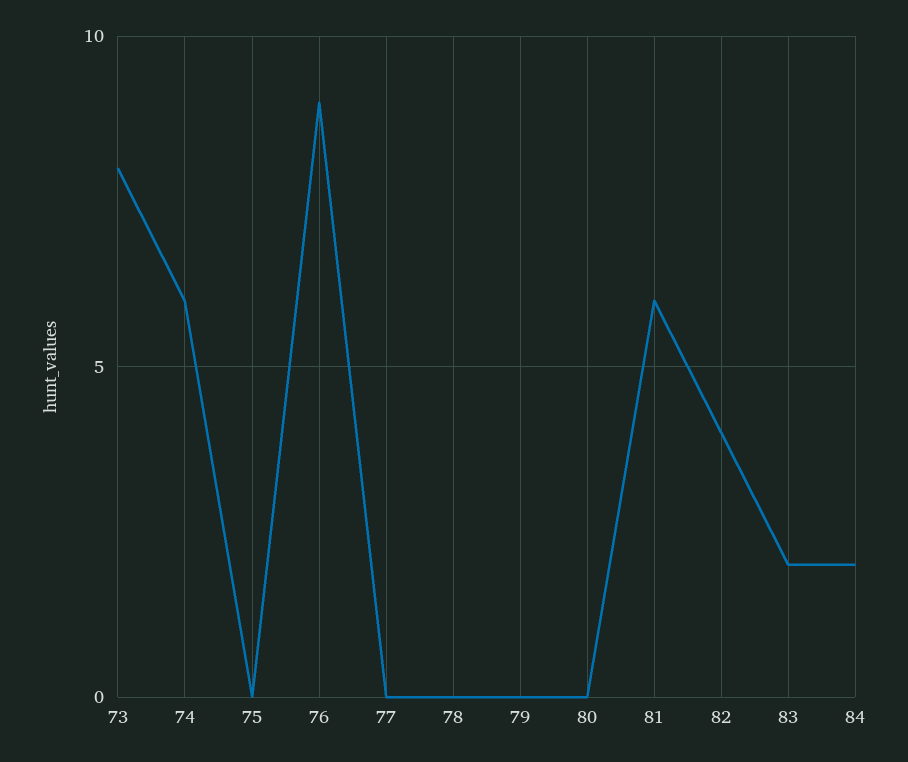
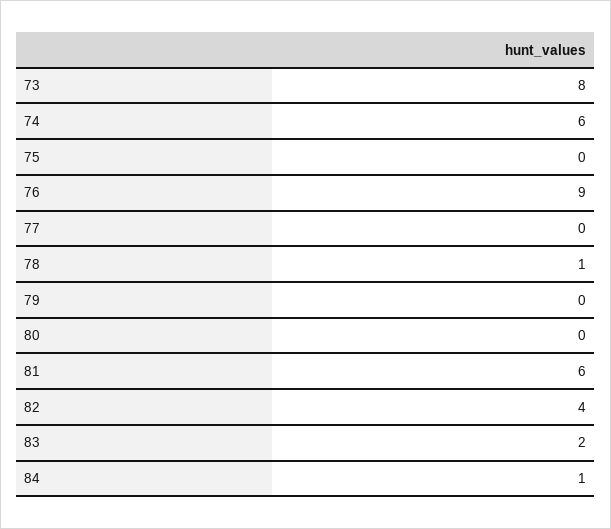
78: 0 -> 1
84: 2 -> 1

